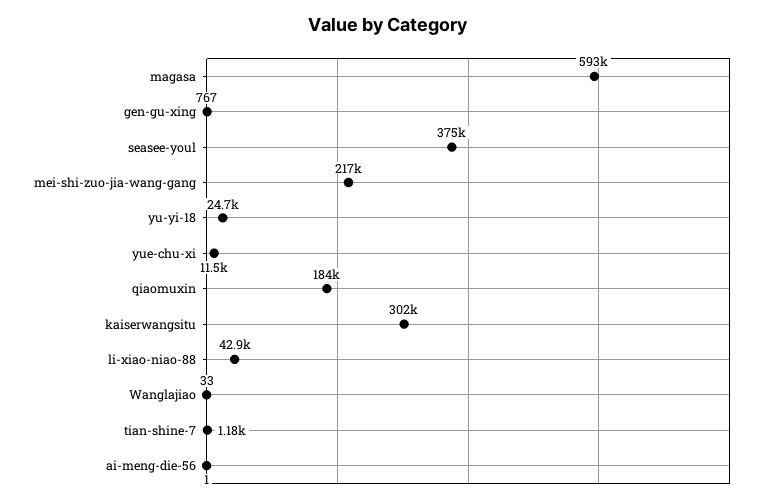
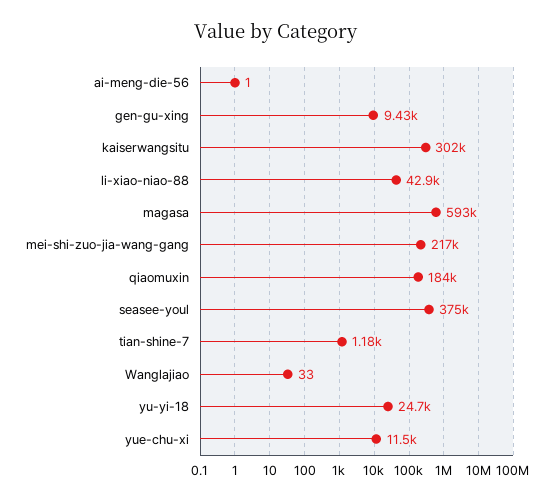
gen-gu-xing: 767 -> 9430

